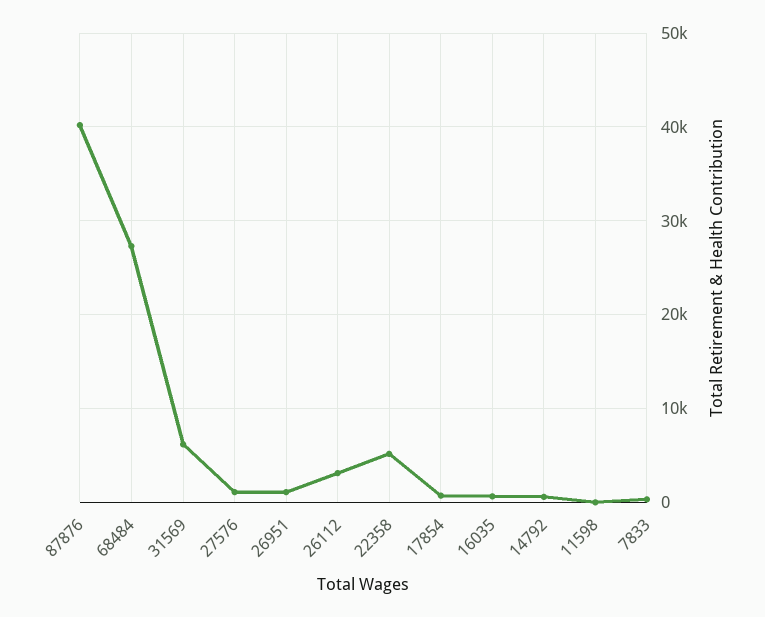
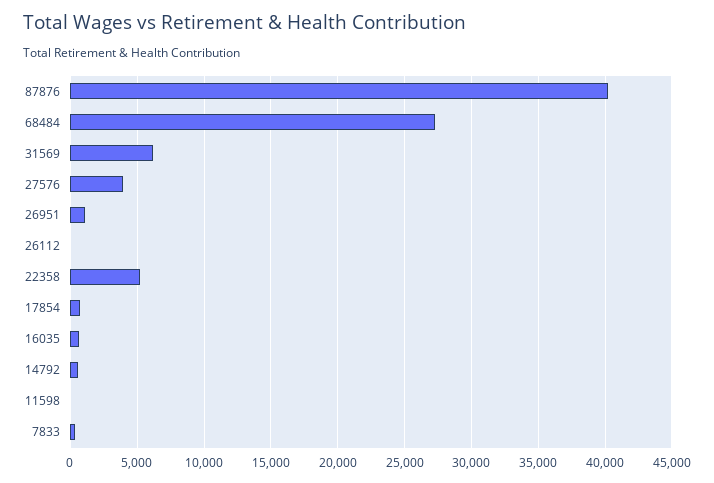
27576: 1000 -> 4000
26112: 3000 -> 0

